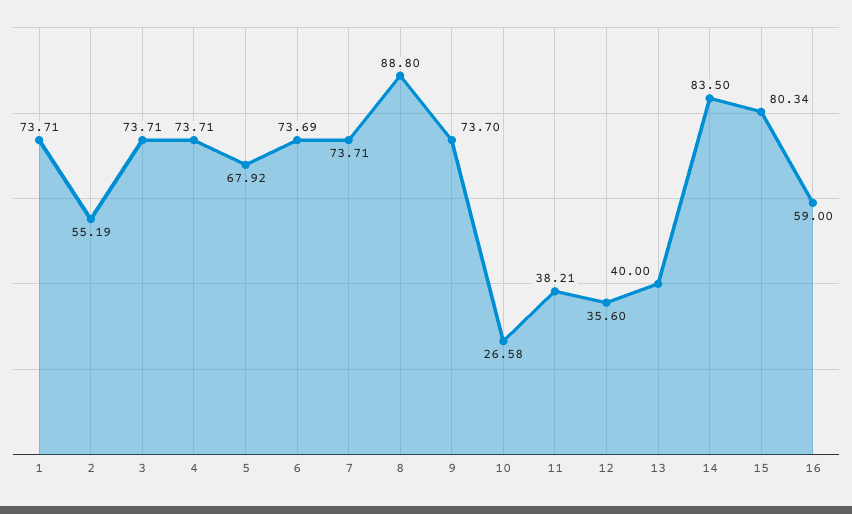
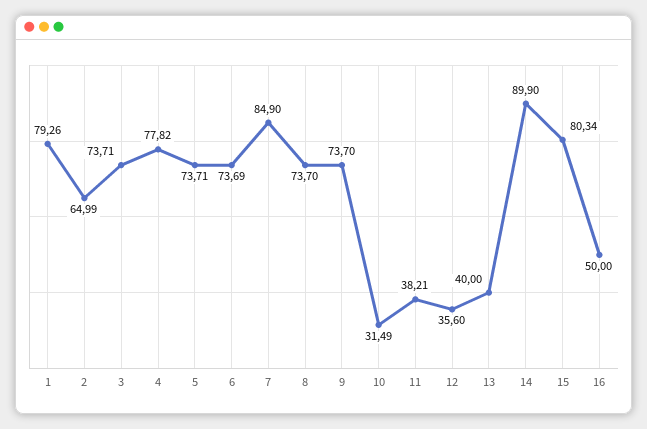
1: 73.71 -> 79.26
2: 55.19 -> 64.99
4: 73.71 -> 77.82
5: 67.92 -> 73.71
7: 73.71 -> 84.9
8: 88.8 -> 73.7
10: 26.58 -> 31.49
14: 83.5 -> 89.9
16: 59 -> 50

